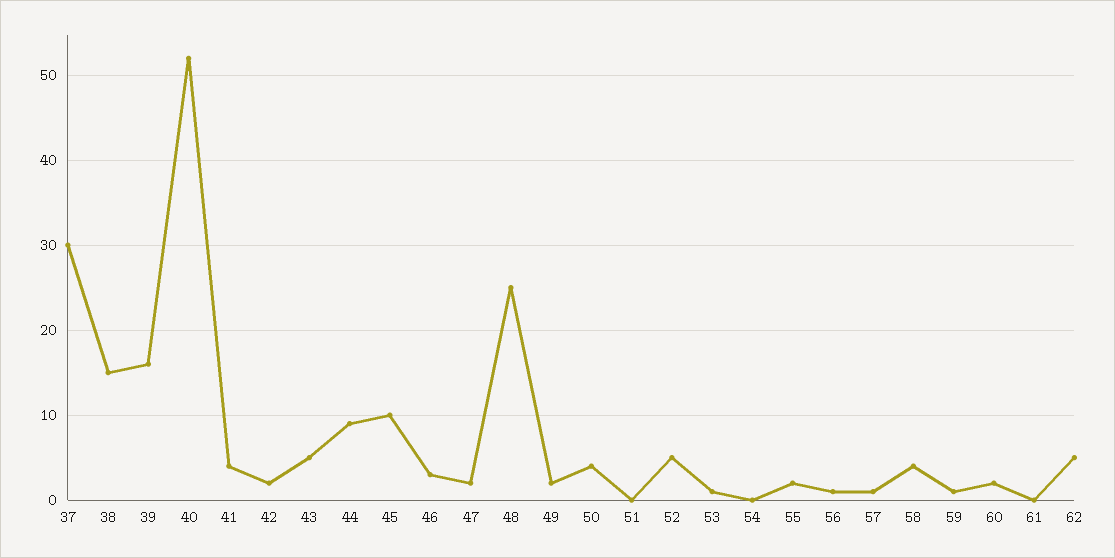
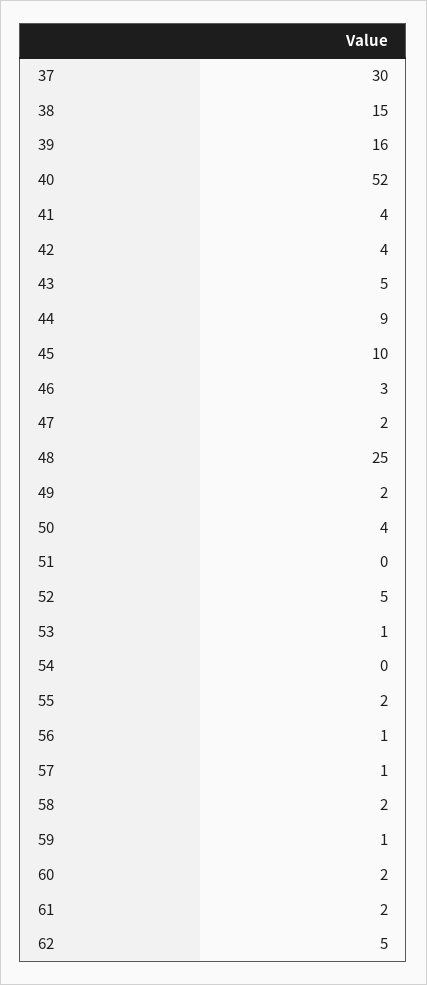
42: 2 -> 4
58: 4 -> 2
61: 0 -> 2

